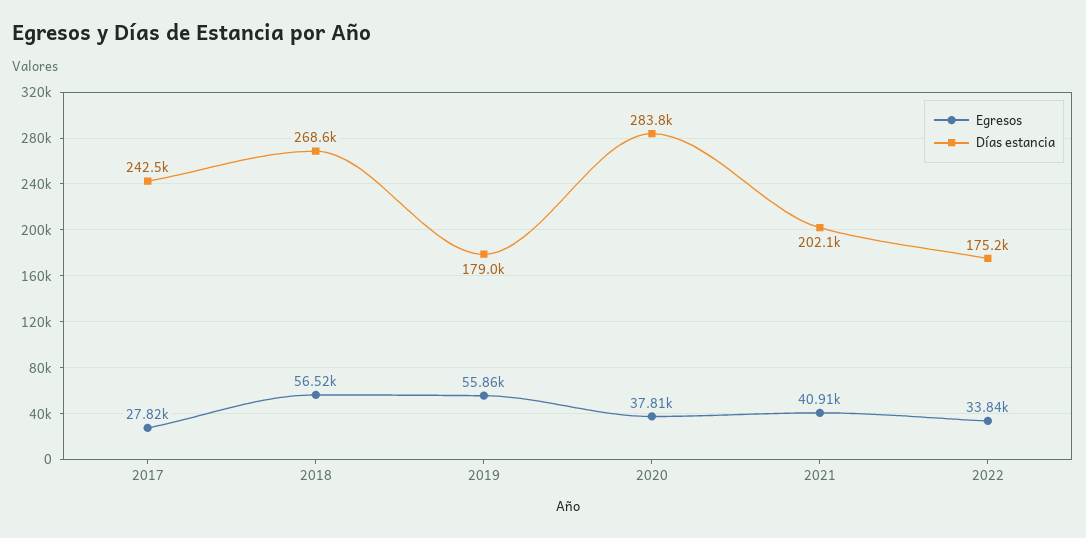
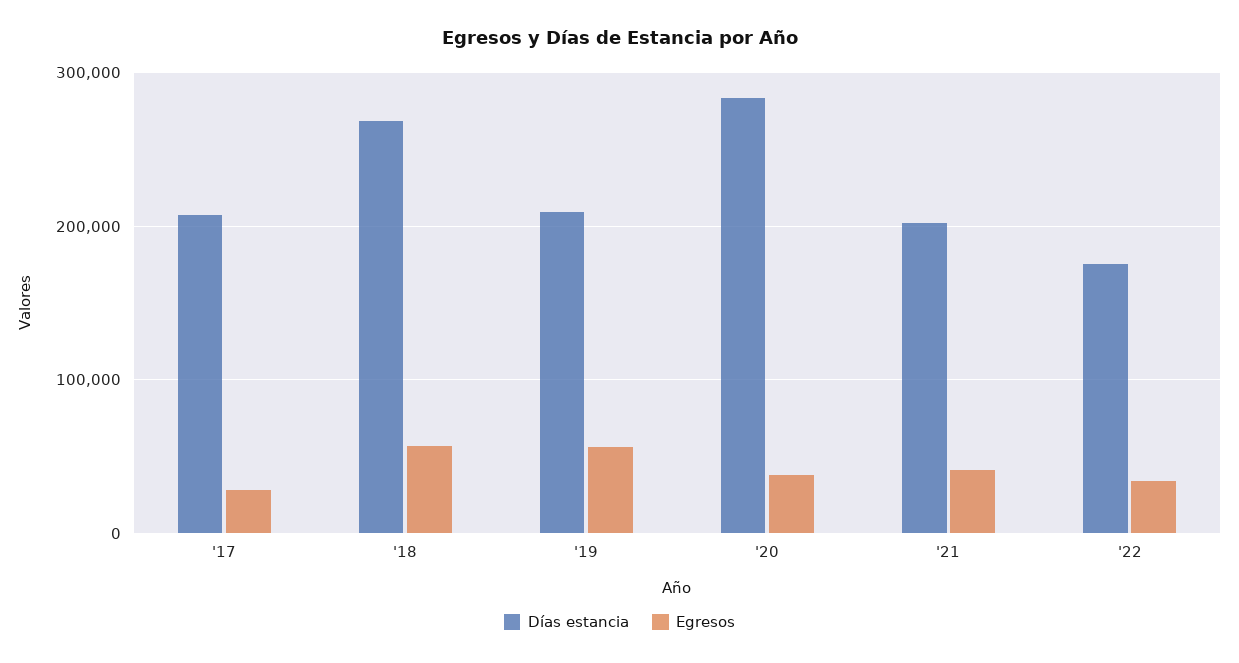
Días estancia, 2017: 242500 -> 210000
Días estancia, 2019: 179000 -> 210000

